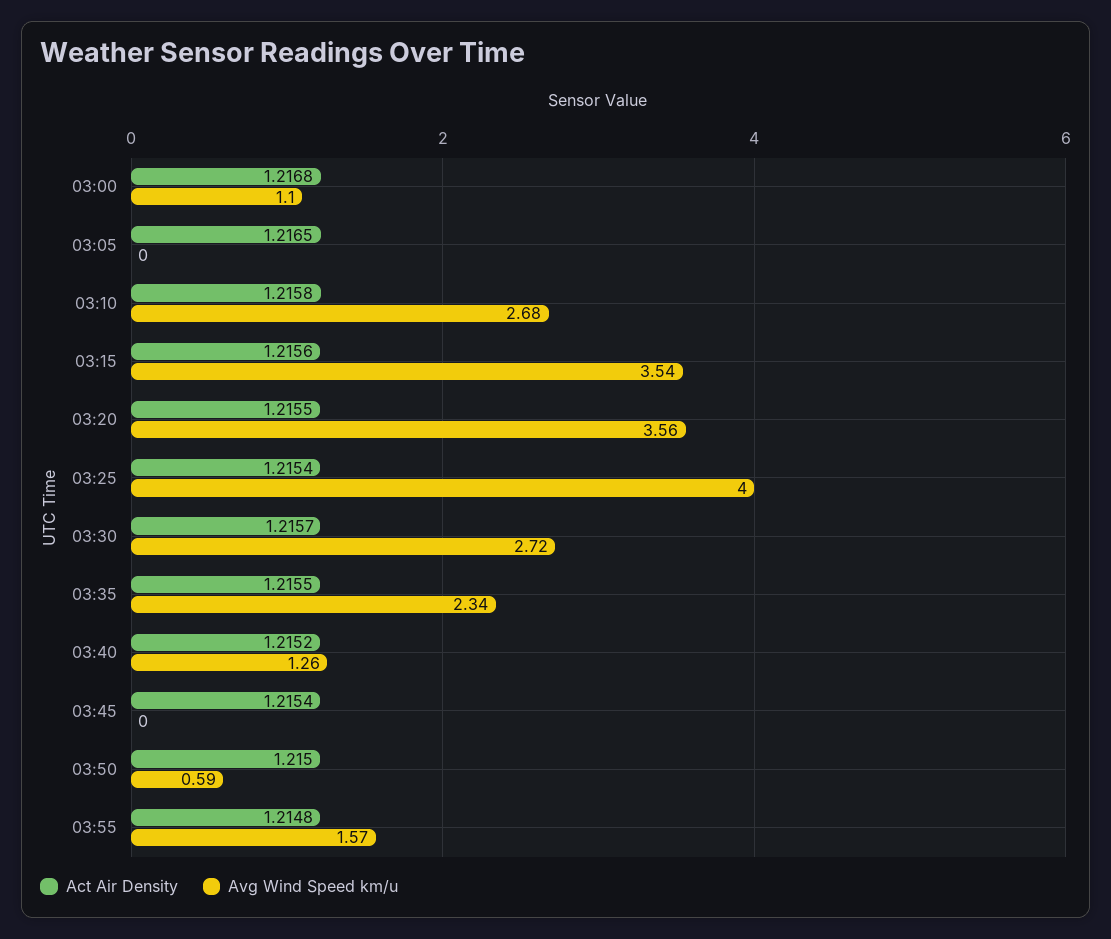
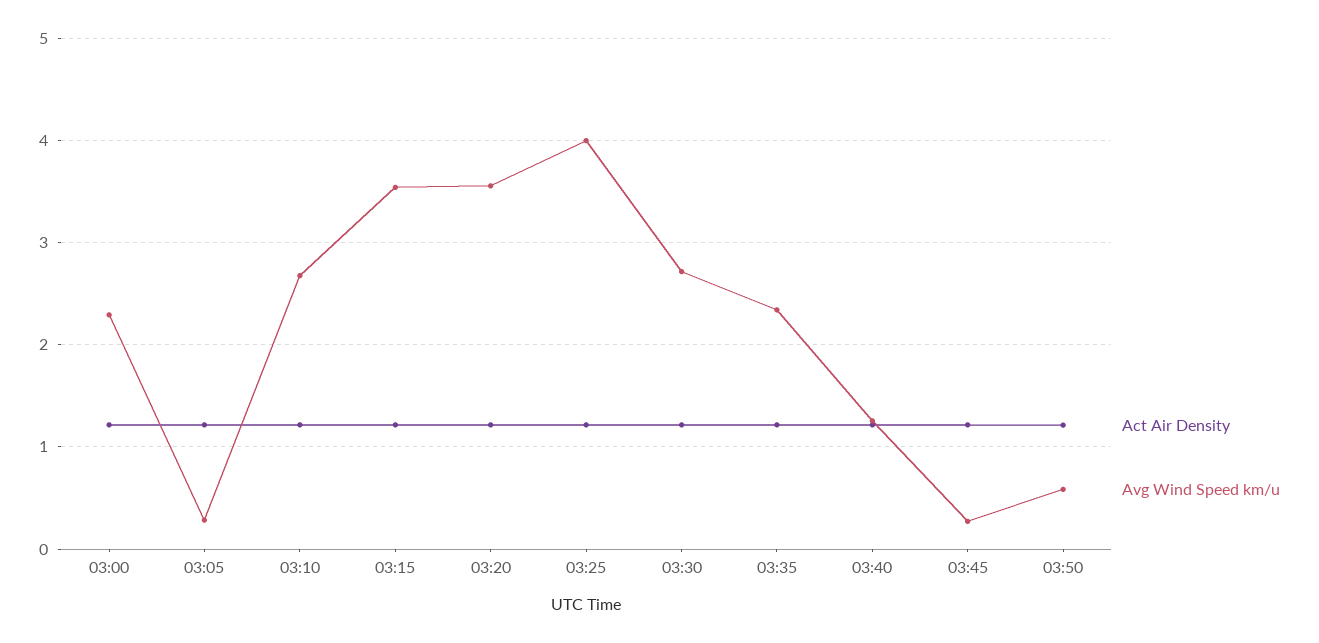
Avg Wind Speed km/u, 03:00: 1.1 -> 2.3
Avg Wind Speed km/u, 03:05: 0 -> 0.3
Avg Wind Speed km/u, 03:45: 0 -> 0.3
Act Air Density, 03:55: 1.2148 -> none
Avg Wind Speed km/u, 03:55: 1.57 -> none

